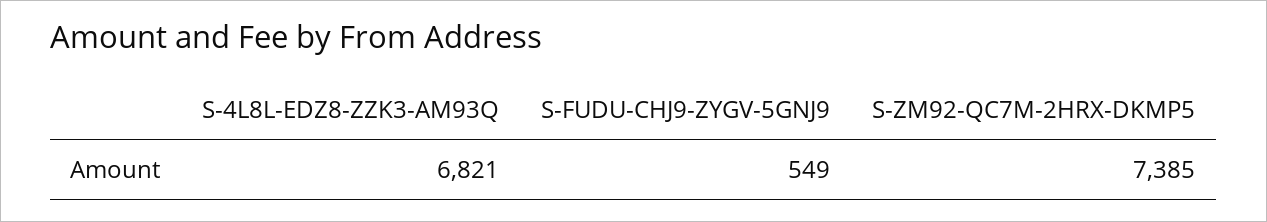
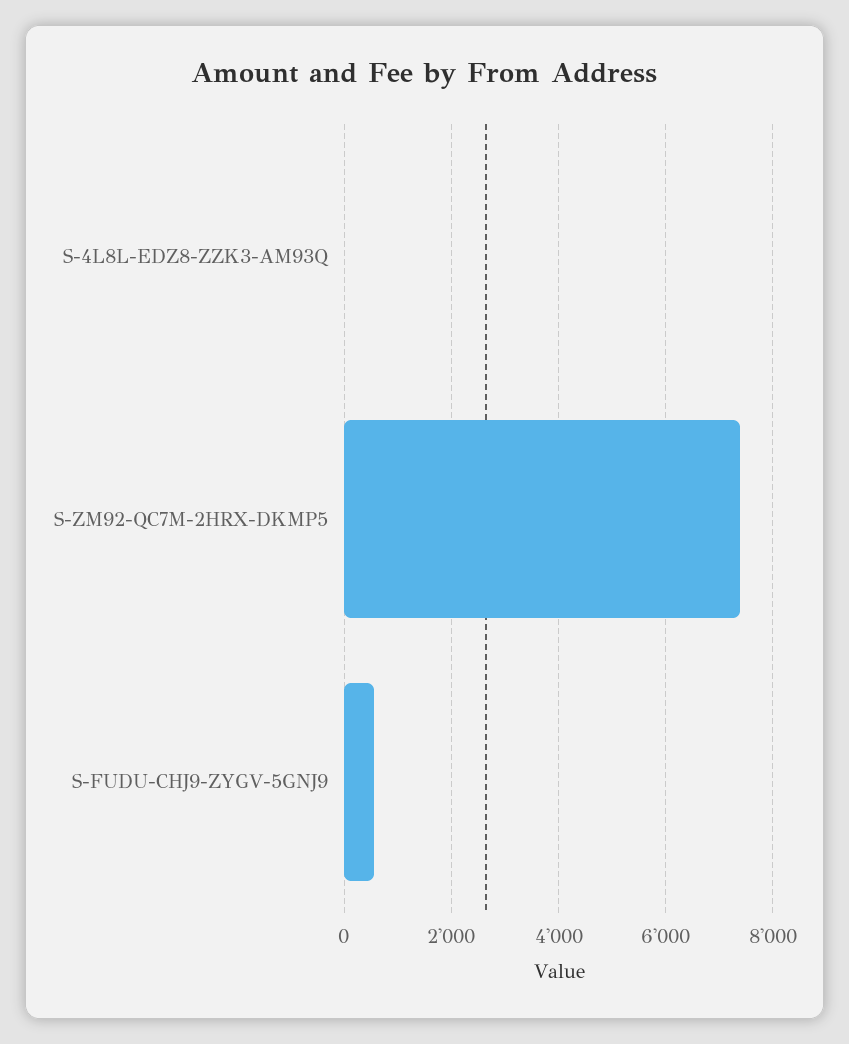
S-4L8L-EDZ8-ZZK3-AM93Q: 6821 -> 0

